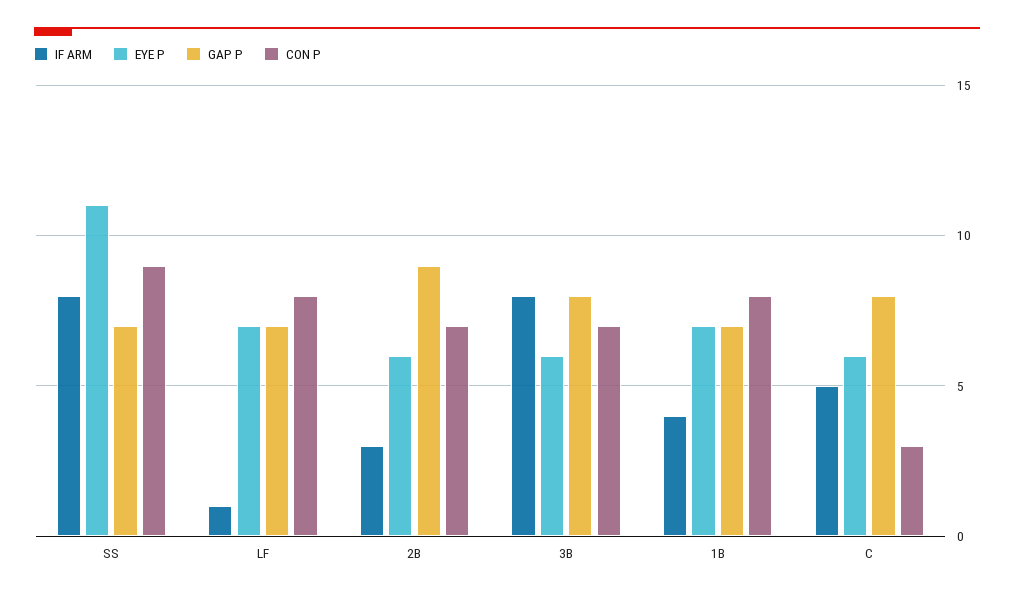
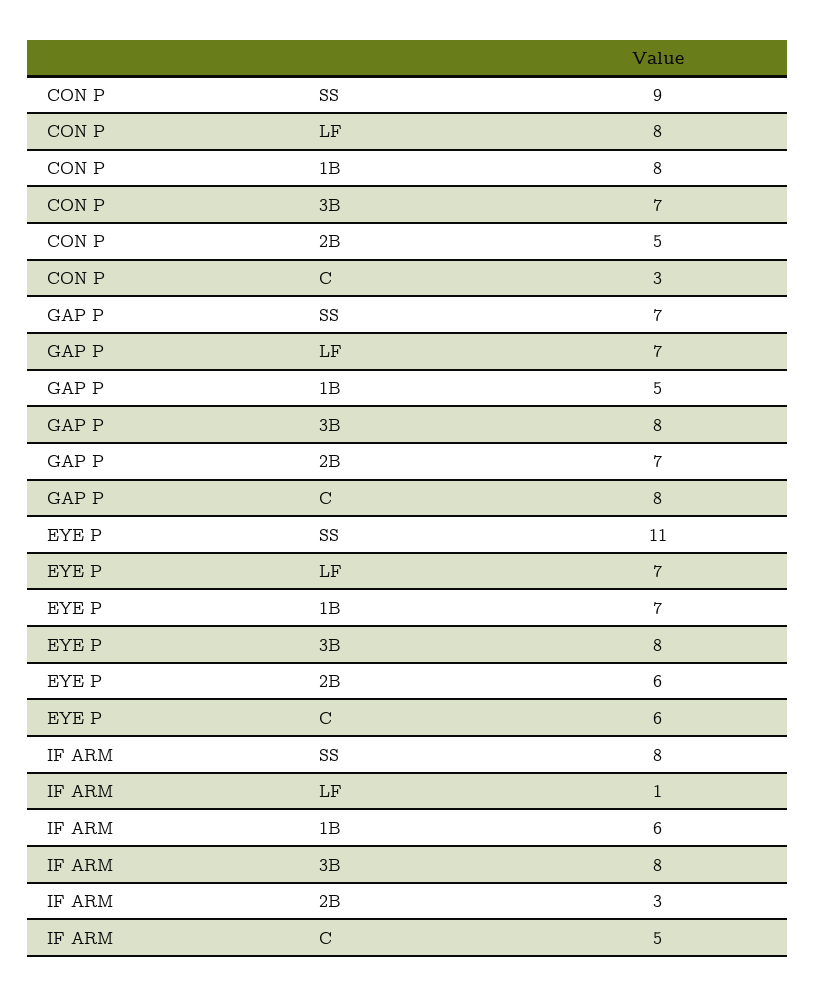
GAP P, 2B: 9 -> 7
CON P, 2B: 7 -> 5
EYE P, 3B: 6 -> 8
IF ARM, 1B: 4 -> 6
GAP P, 1B: 7 -> 5

